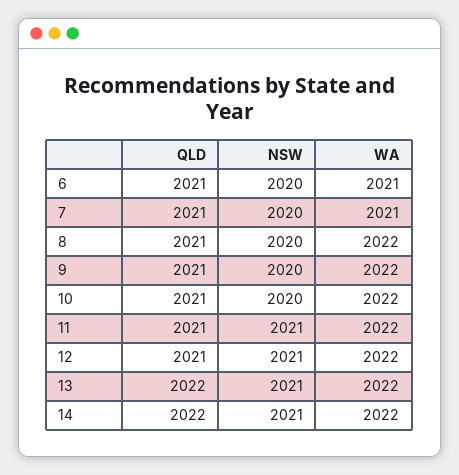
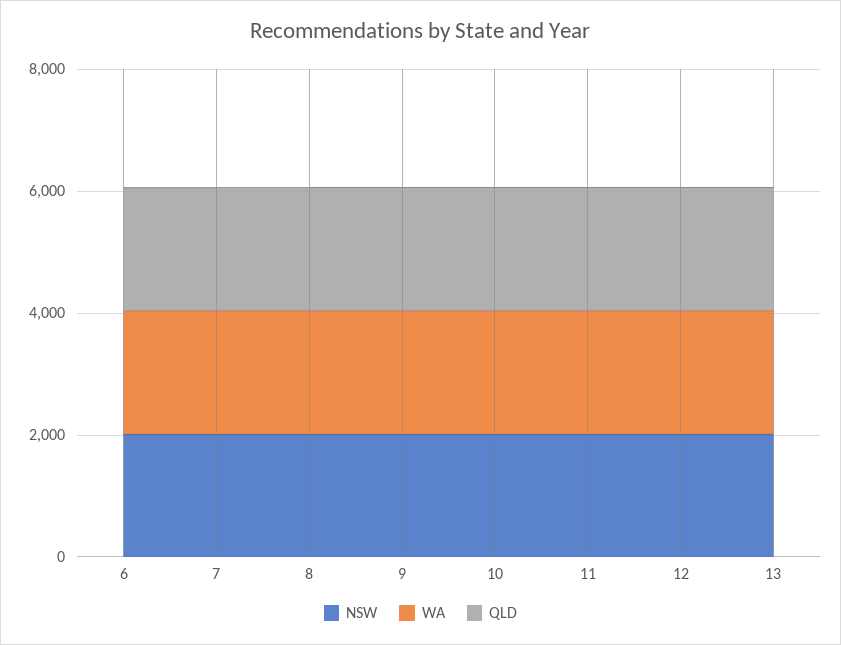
QLD, 14: 2022 -> none
NSW, 14: 2021 -> none
WA, 14: 2022 -> none

